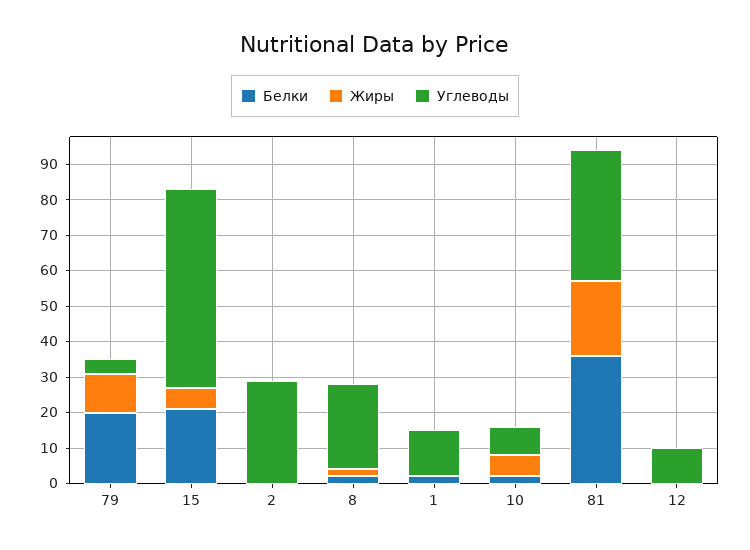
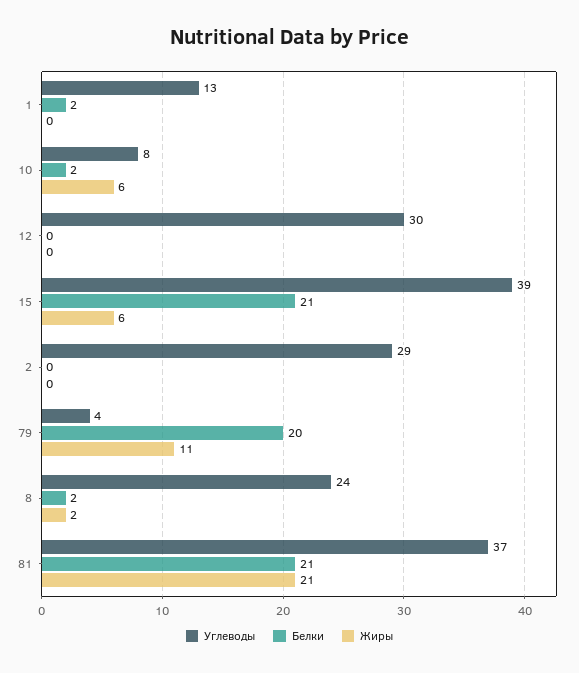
Углеводы, 15: 55 -> 39
Белки, 81: 35 -> 21
Углеводы, 12: 10 -> 30

